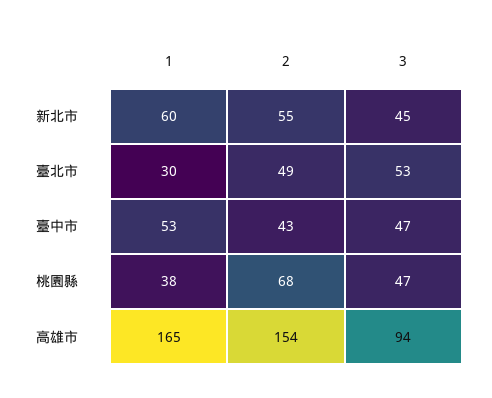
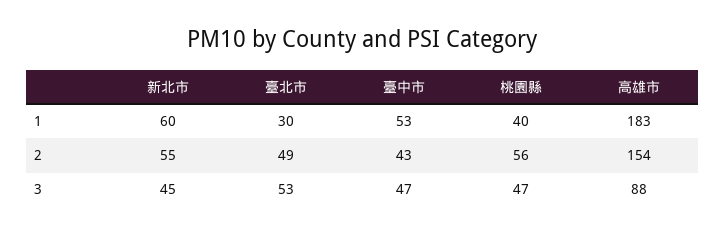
1, 桃園縣: 38 -> 40
2, 桃園縣: 68 -> 56
1, 高雄市: 165 -> 183
3, 高雄市: 94 -> 88

